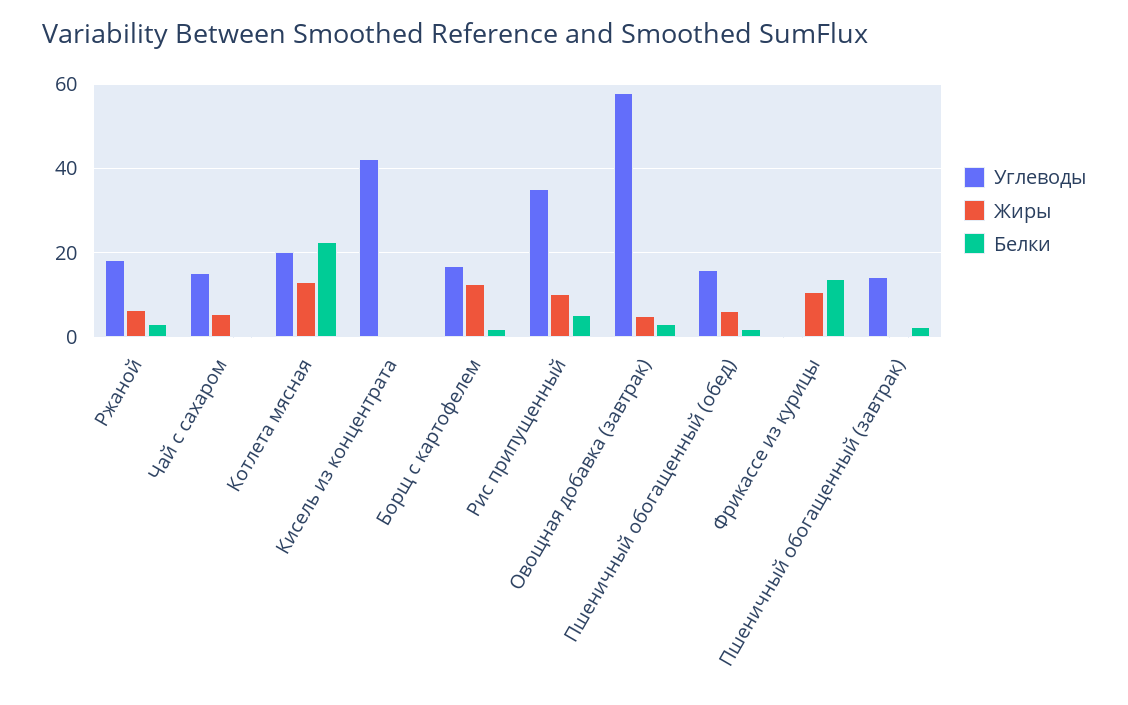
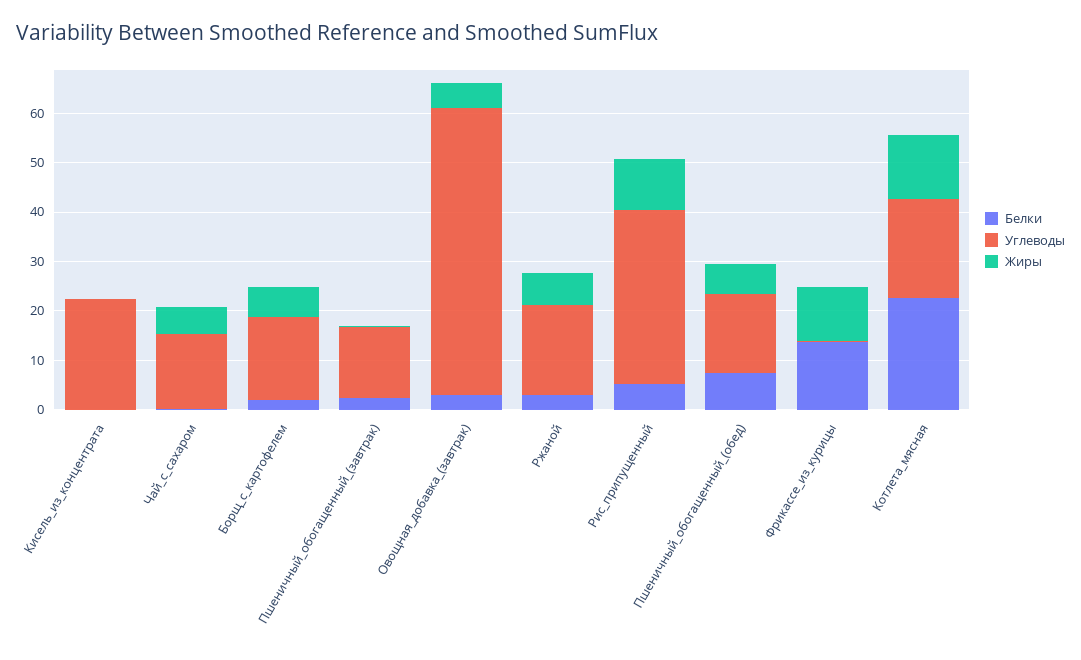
Углеводы, Кисель из концентрата: 42 -> 22
Жиры, Борщ с картофелем: 12 -> 6
Белки, Пшеничный обогащенный (обед): 2 -> 8

